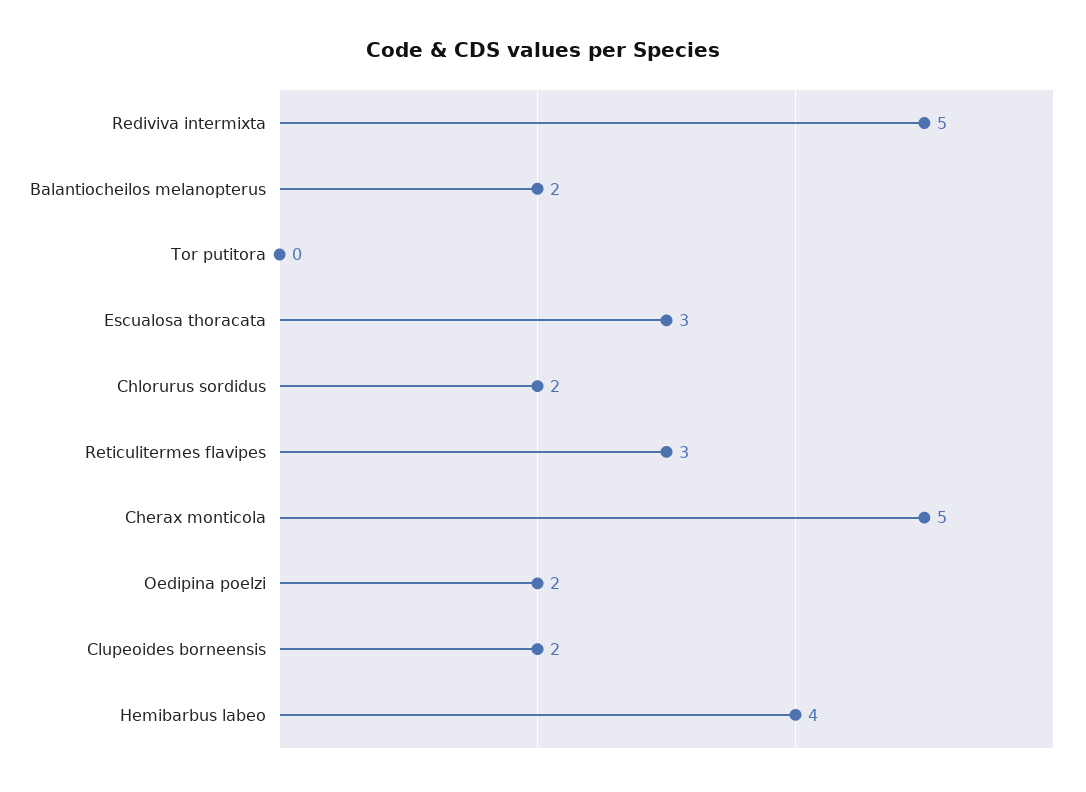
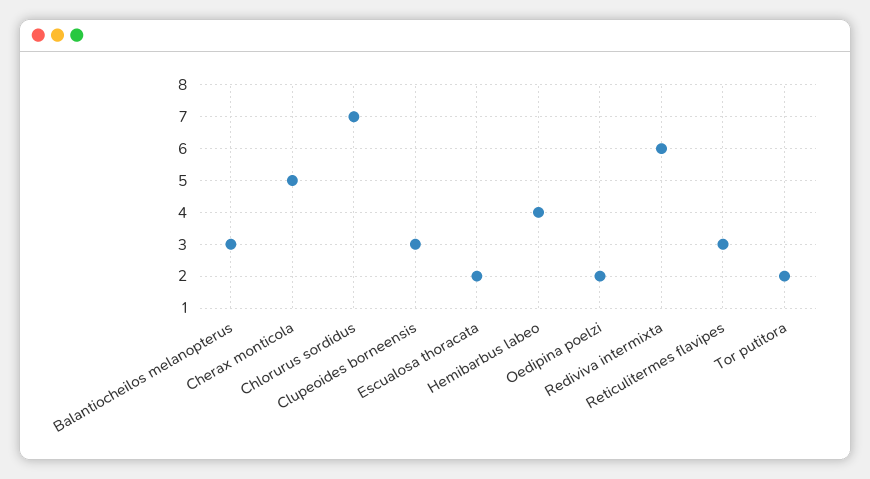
Rediviva intermixta: 5 -> 6
Balantiocheilos melanopterus: 2 -> 3
Tor putitora: 0 -> 2
Escualosa thoracata: 3 -> 2
Chlorurus sordidus: 2 -> 7
Clupeoides borneensis: 2 -> 3

